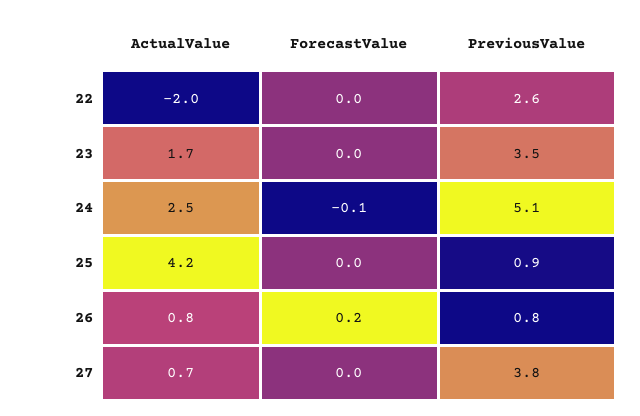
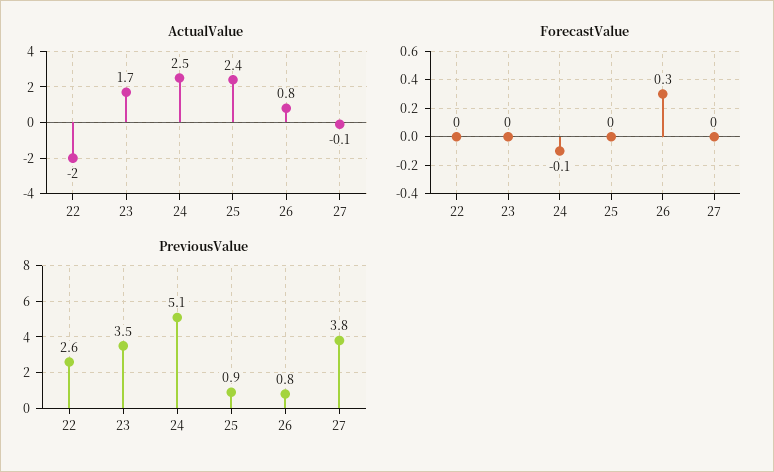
ActualValue, 25: 4.2 -> 2.4
ForecastValue, 26: 0.2 -> 0.3
ActualValue, 27: 0.7 -> -0.1

